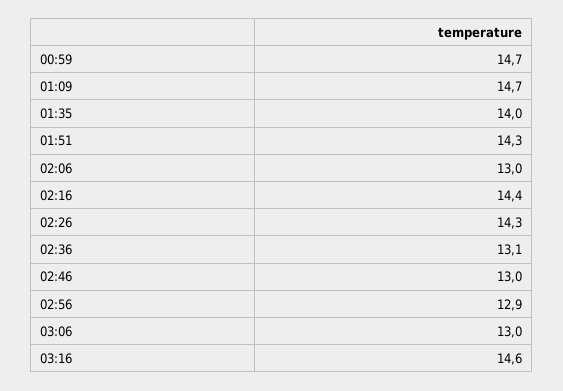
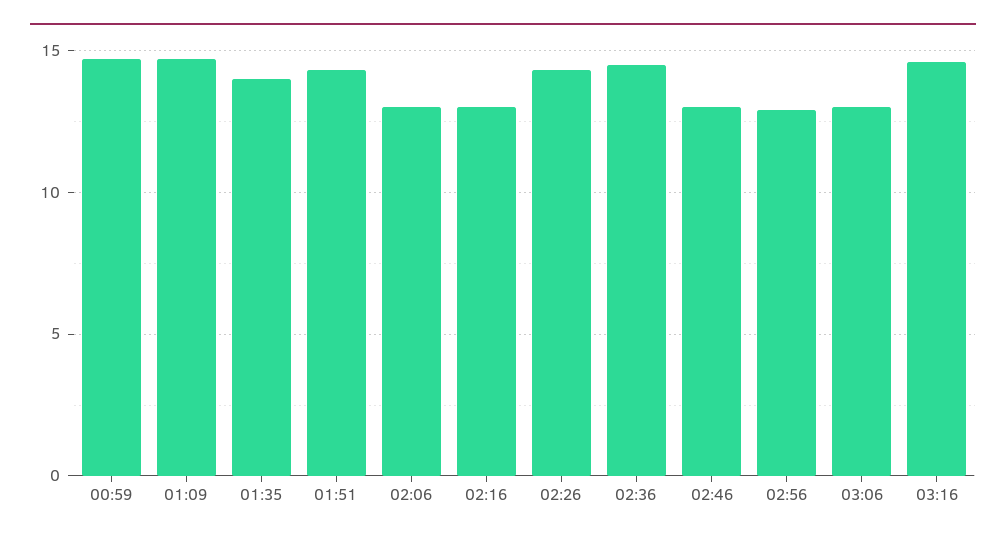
02:16: 14.4 -> 13
02:36: 13.1 -> 14.5

